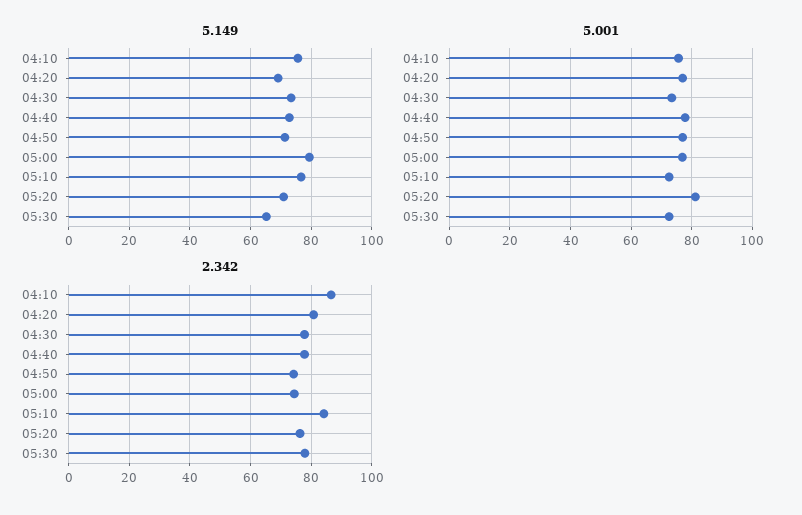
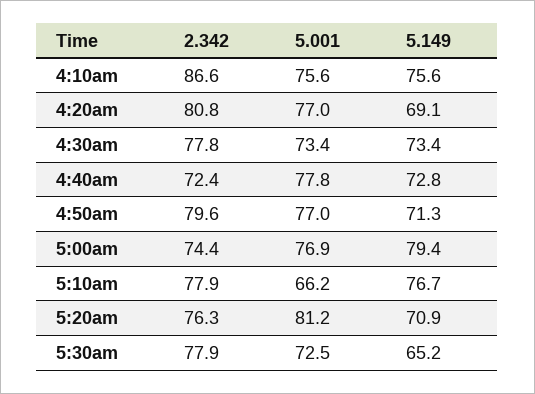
5.001, 05:10: 72 -> 66.2
2.342, 04:40: 78 -> 72.4
2.342, 04:50: 74 -> 79.6
2.342, 05:10: 84 -> 77.9

